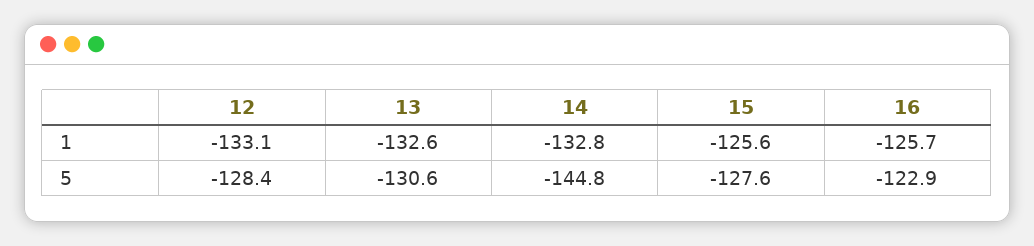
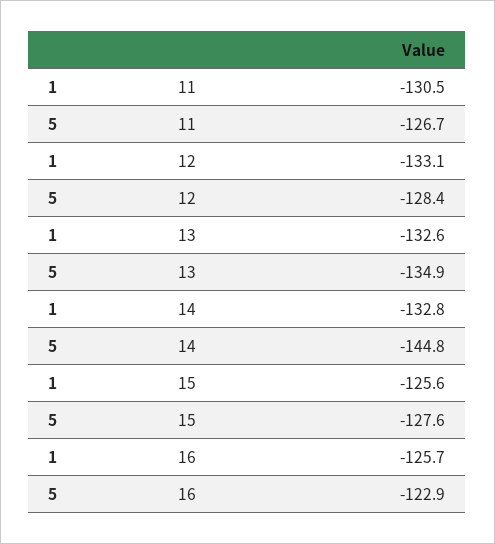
13, 5: -130.6 -> -134.9
11, 1: none -> -130.5
11, 5: none -> -126.7

